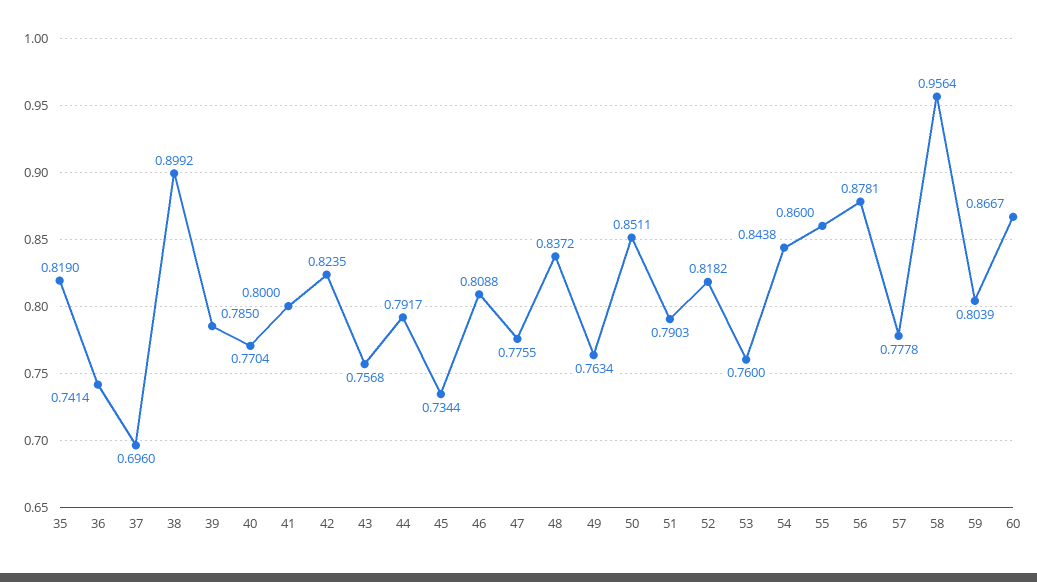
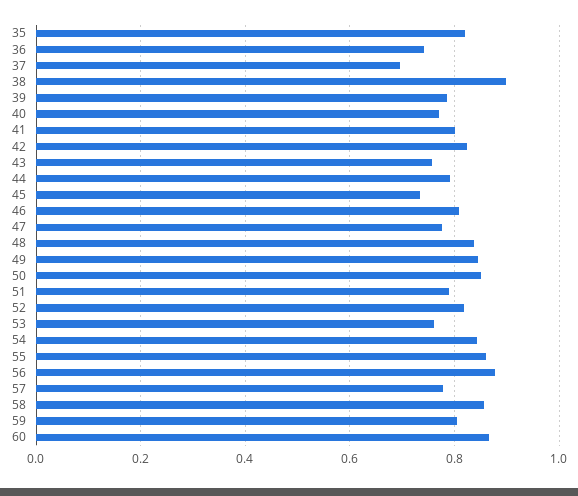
49: 0.7634 -> 0.84
58: 0.9564 -> 0.86

